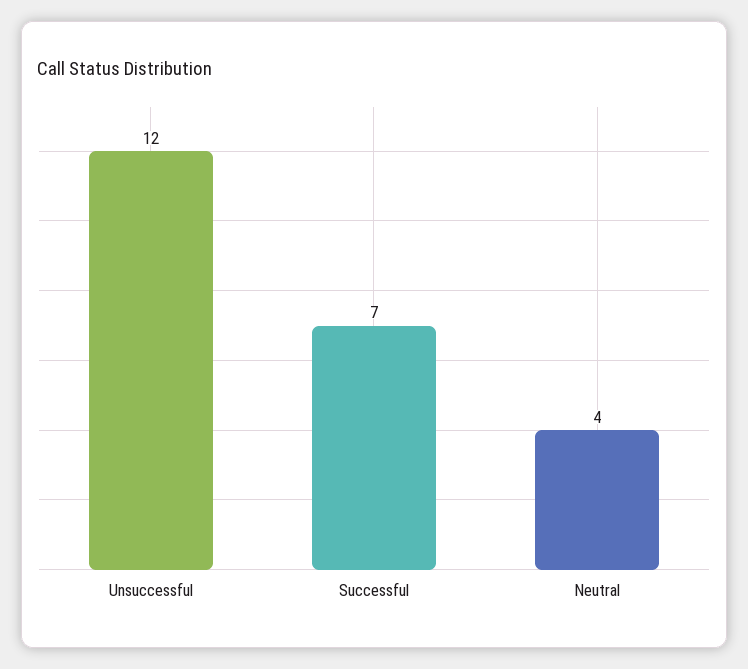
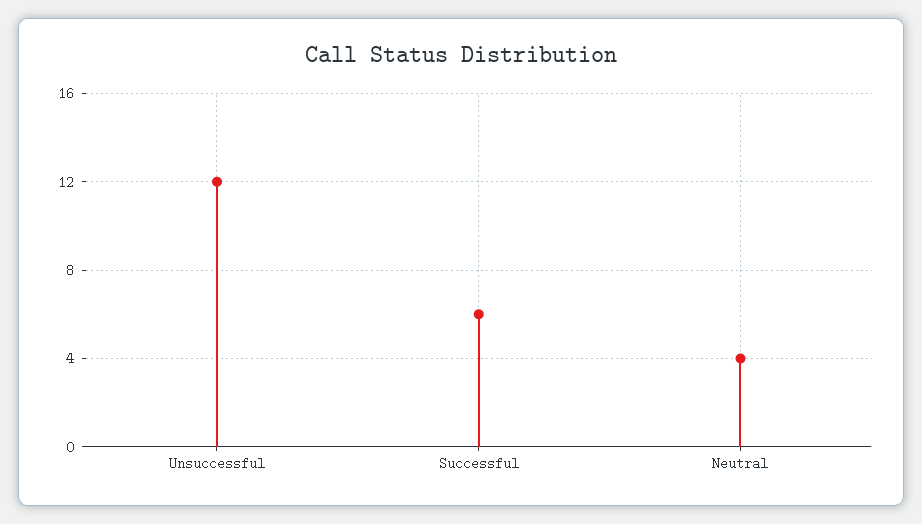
Successful: 7 -> 6

